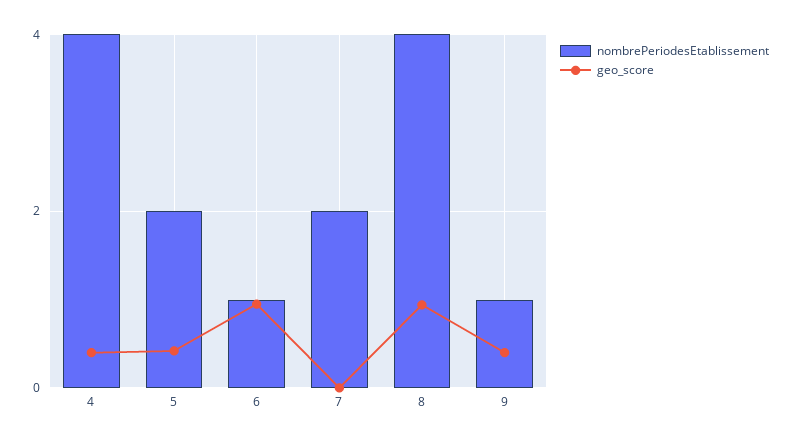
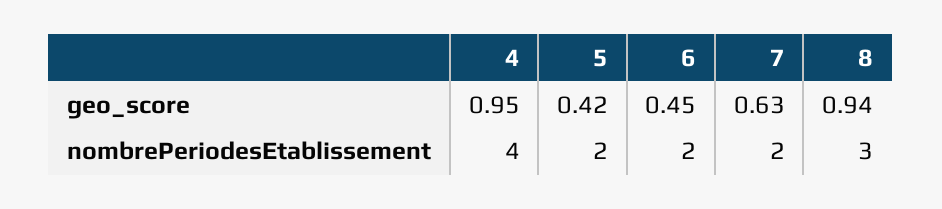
geo_score, 4: 0.4 -> 0.95
nombrePeriodesEtablissement, 6: 1 -> 2
geo_score, 6: 1 -> 0.45
geo_score, 7: 0 -> 0.63
nombrePeriodesEtablissement, 8: 4 -> 3
nombrePeriodesEtablissement, 9: 1 -> none
geo_score, 9: 0.4 -> none

